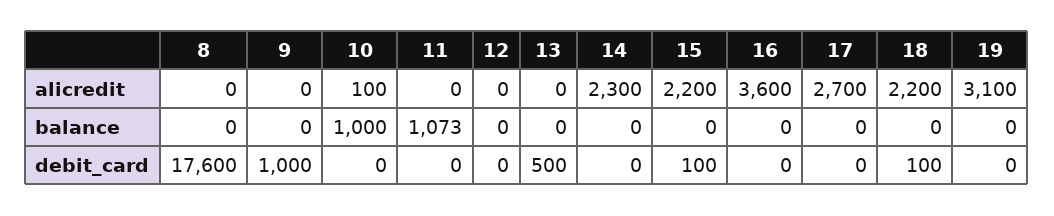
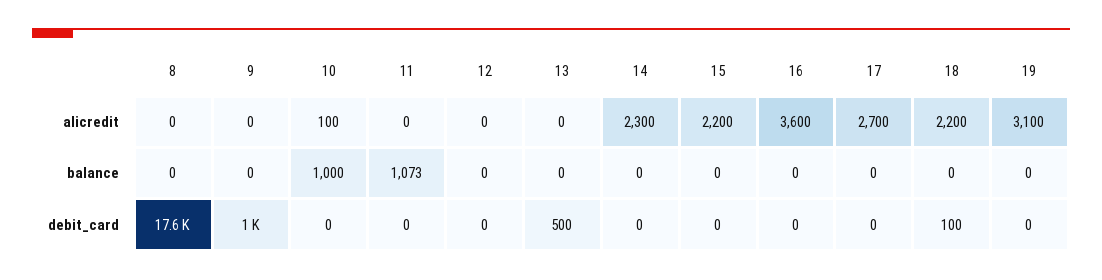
15, debit_card: 100 -> 0

